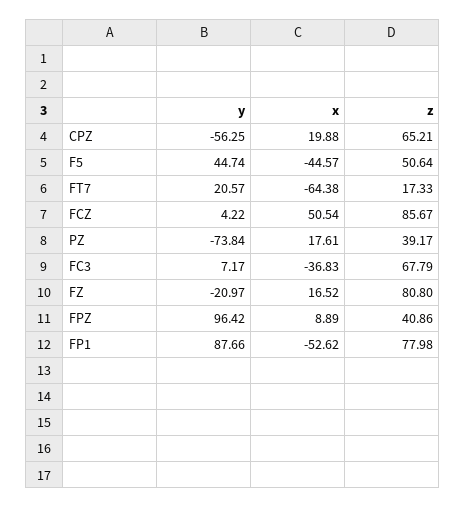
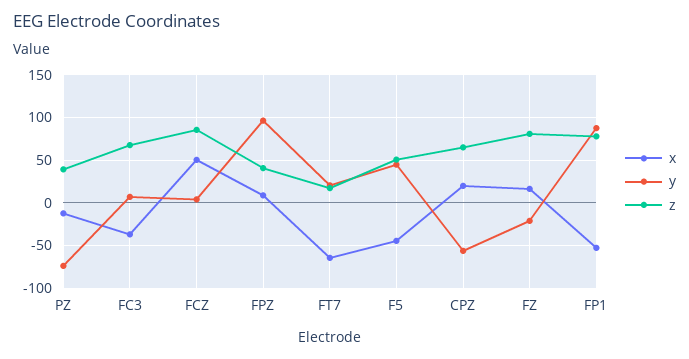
x, PZ: 17.61 -> -10

